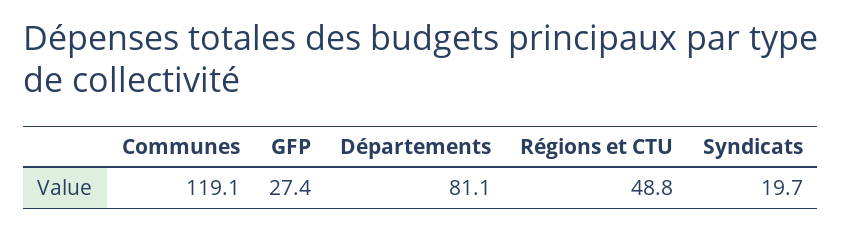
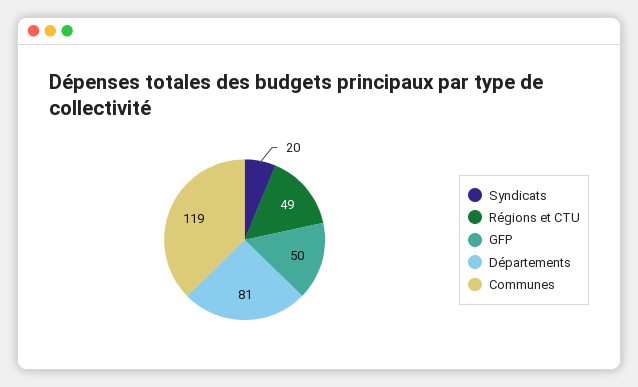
GFP: 27.4 -> 50

